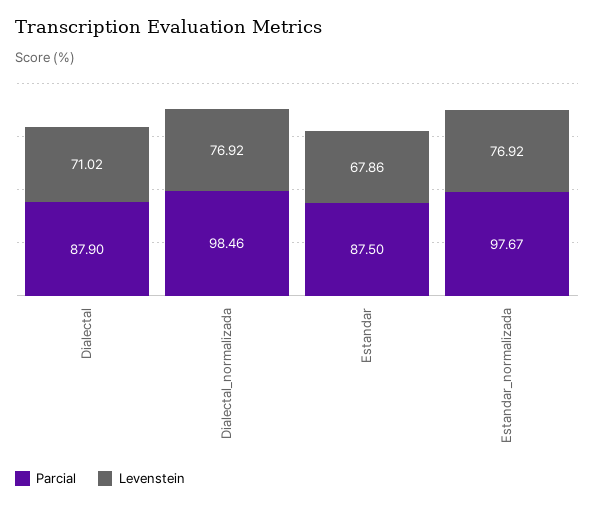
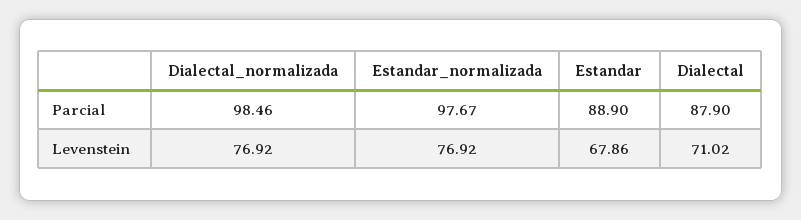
Parcial, Estandar: 87.5 -> 88.9

